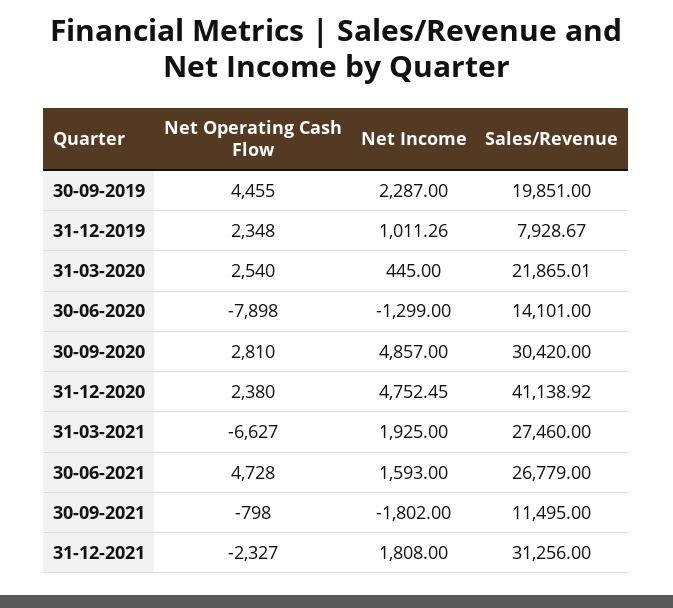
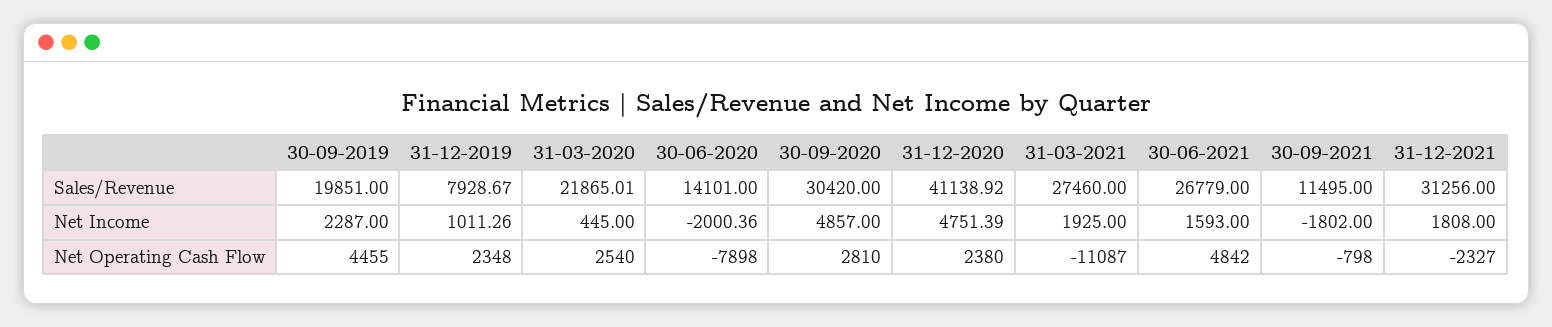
Net Income, 30-06-2020: -1299 -> -2000.36
Net Income, 31-12-2020: 4752.45 -> 4751.39
Net Operating Cash Flow, 31-03-2021: -6627 -> -11087
Net Operating Cash Flow, 30-06-2021: 4728 -> 4842

